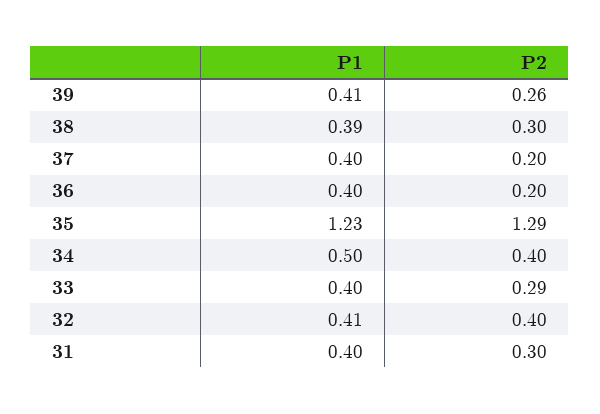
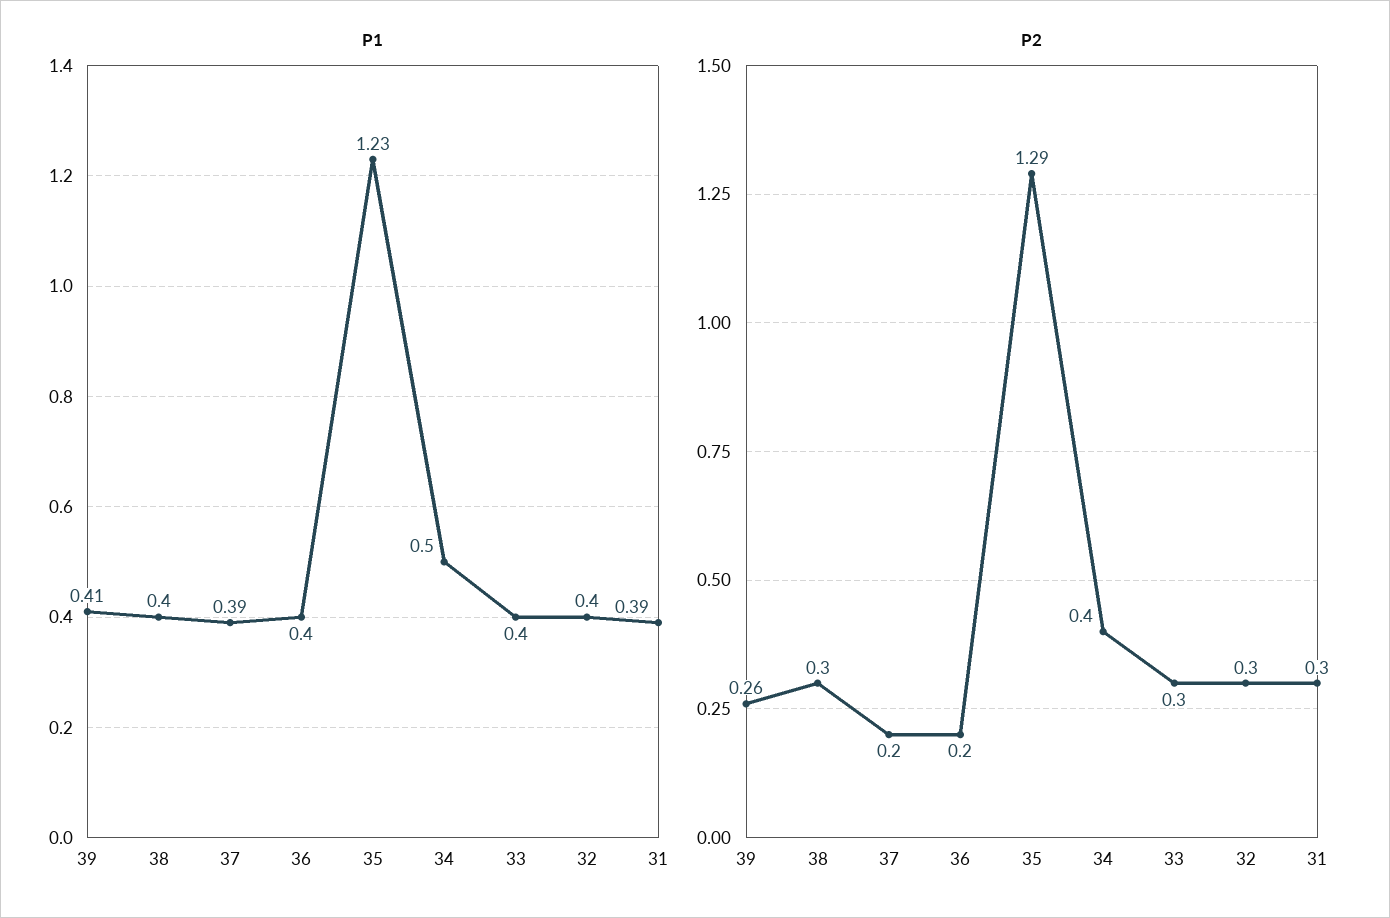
P1, 38: 0.39 -> 0.4
P1, 37: 0.4 -> 0.39
P2, 33: 0.29 -> 0.3
P1, 32: 0.41 -> 0.4
P2, 32: 0.4 -> 0.3
P1, 31: 0.4 -> 0.39

